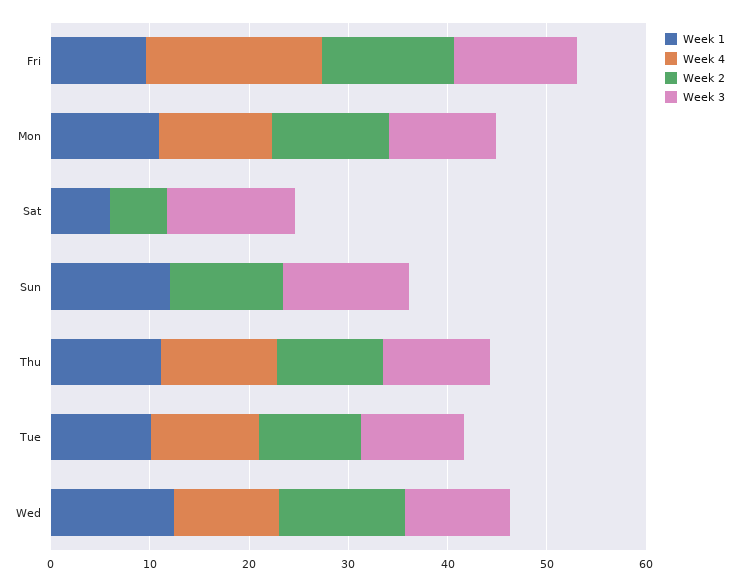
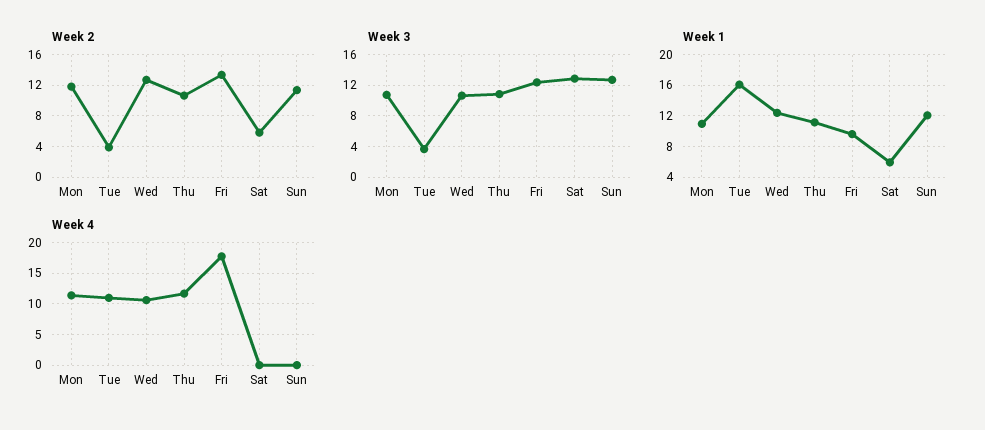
Week 1, Tue: 10 -> 16
Week 2, Tue: 10 -> 4
Week 3, Tue: 10 -> 4

